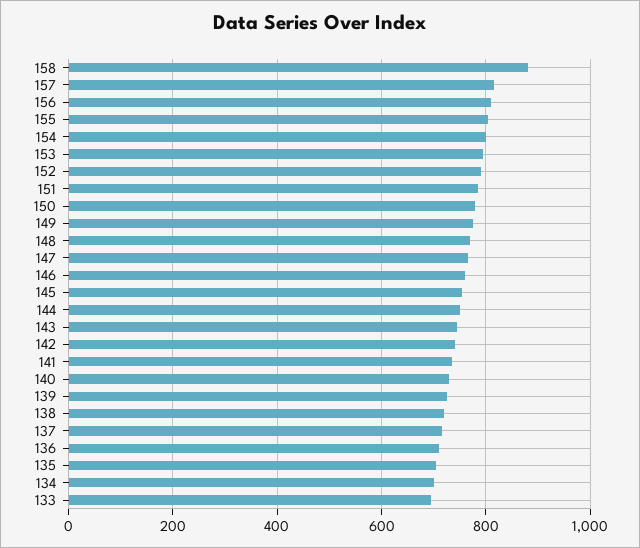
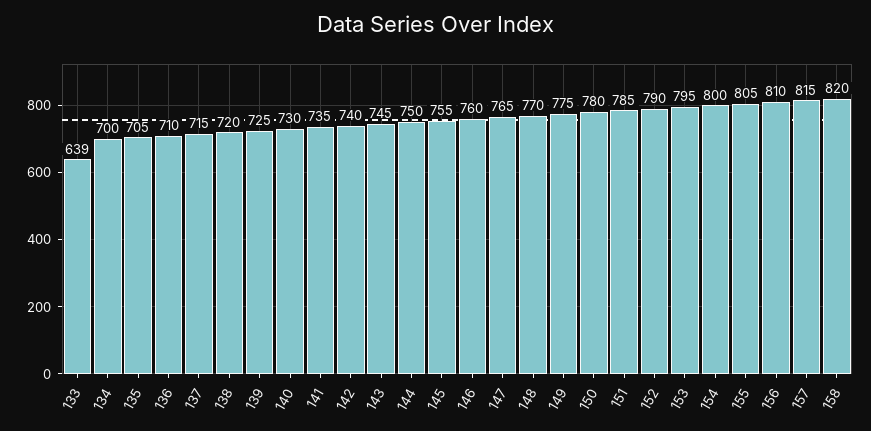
158: 880 -> 820
133: 700 -> 639

